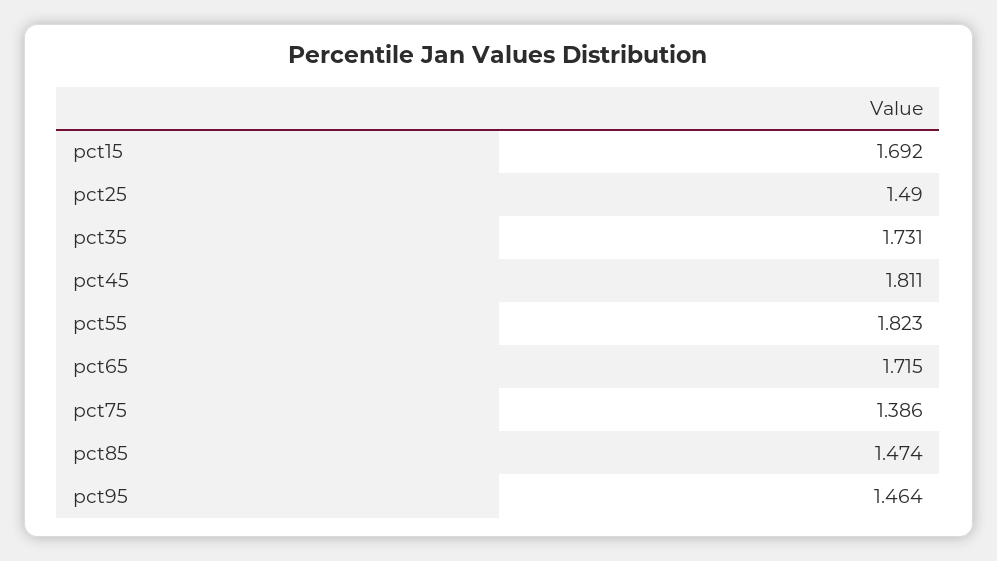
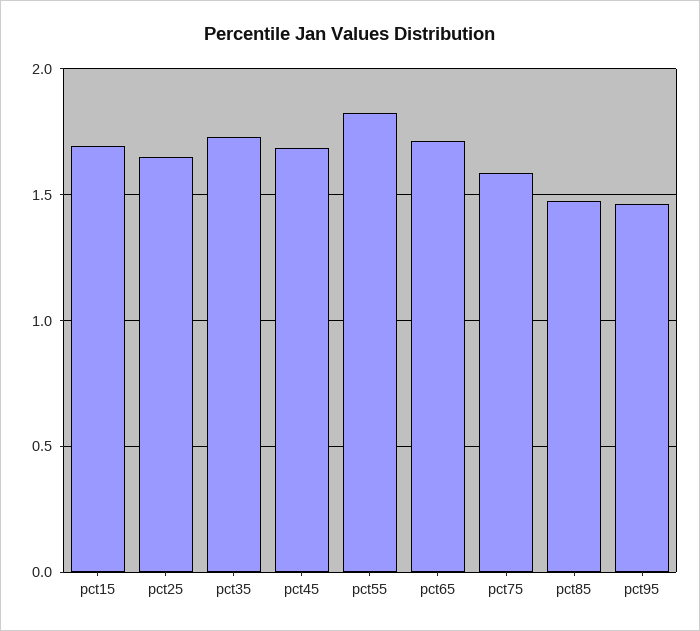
pct25: 1.49 -> 1.65
pct45: 1.811 -> 1.7
pct75: 1.386 -> 1.6

